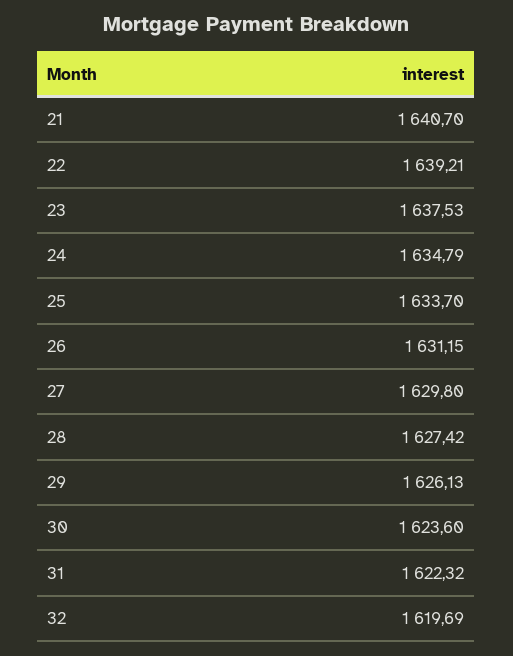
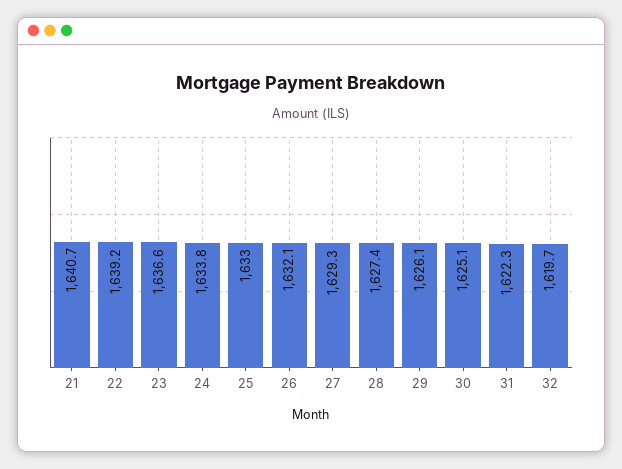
23: 1637.53 -> 1636.6
24: 1634.79 -> 1633.8
25: 1633.7 -> 1633
26: 1631.15 -> 1632.1
27: 1629.8 -> 1629.3
30: 1623.6 -> 1625.1

